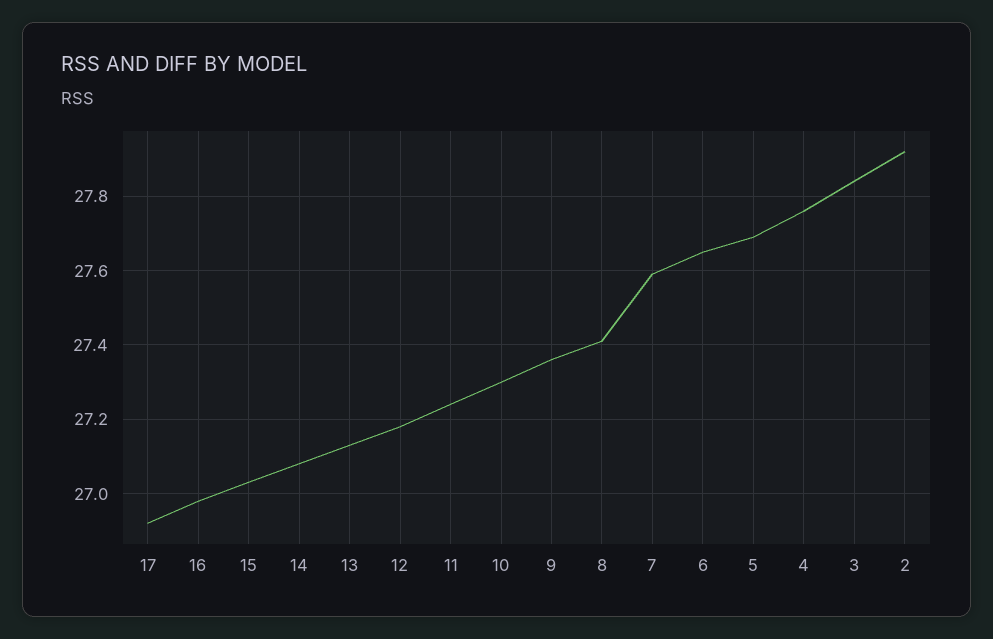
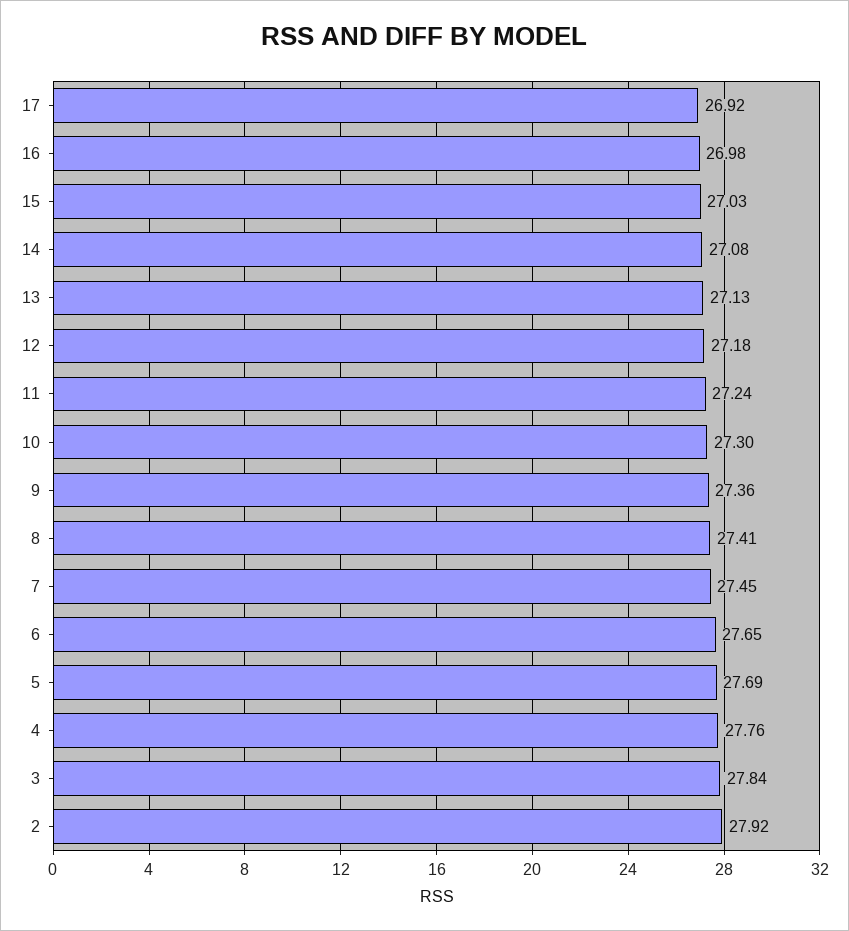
7: 27.6 -> 27.45

